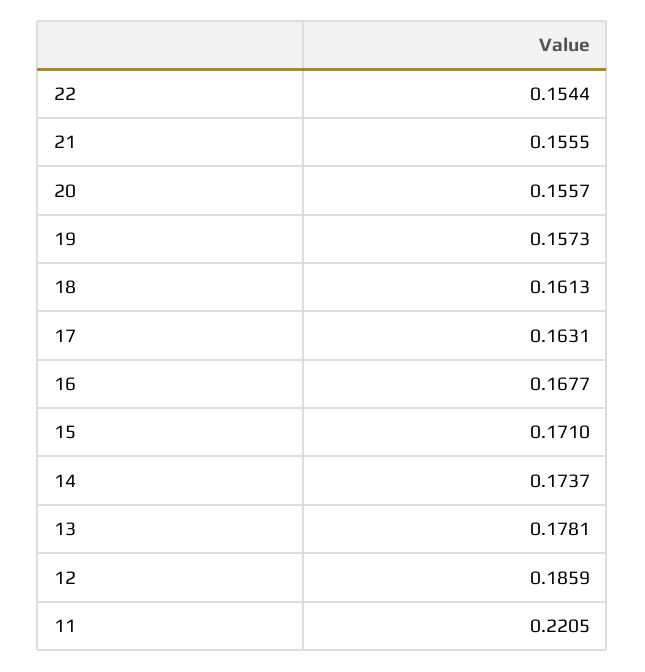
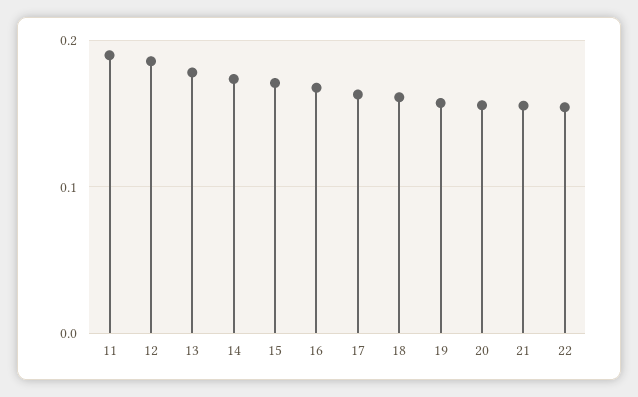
11: 0.2205 -> 0.19

